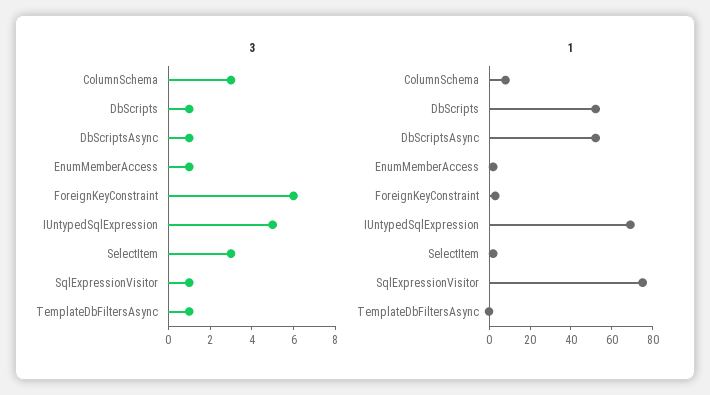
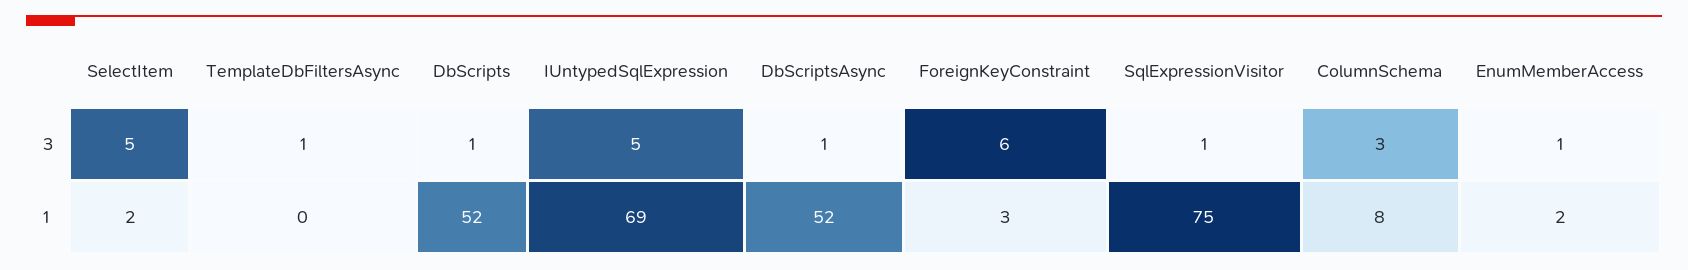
3, SelectItem: 3 -> 5

